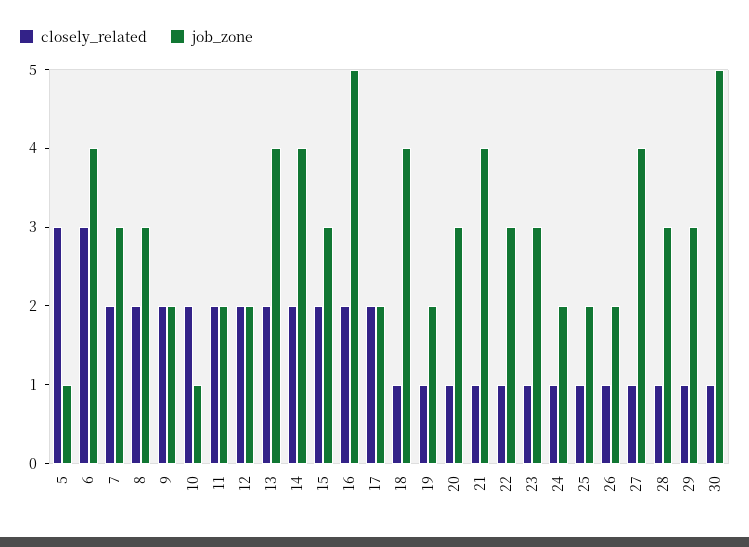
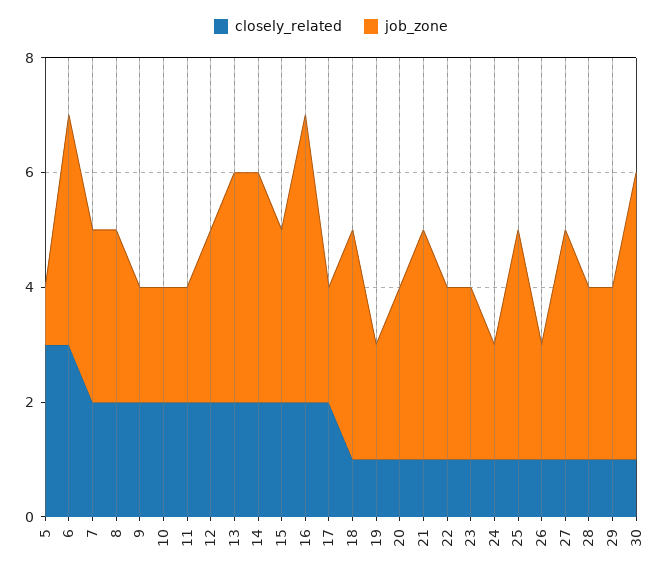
job_zone, 10: 1 -> 2
job_zone, 12: 2 -> 3
job_zone, 25: 2 -> 4

